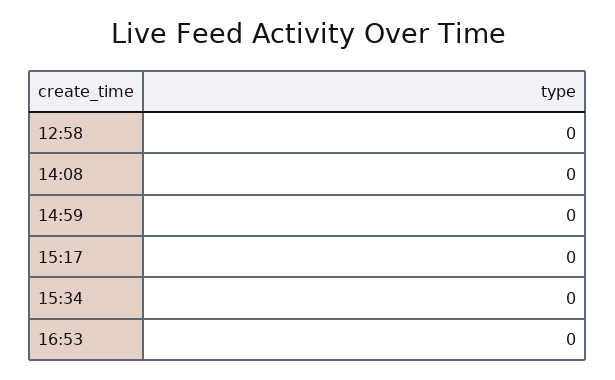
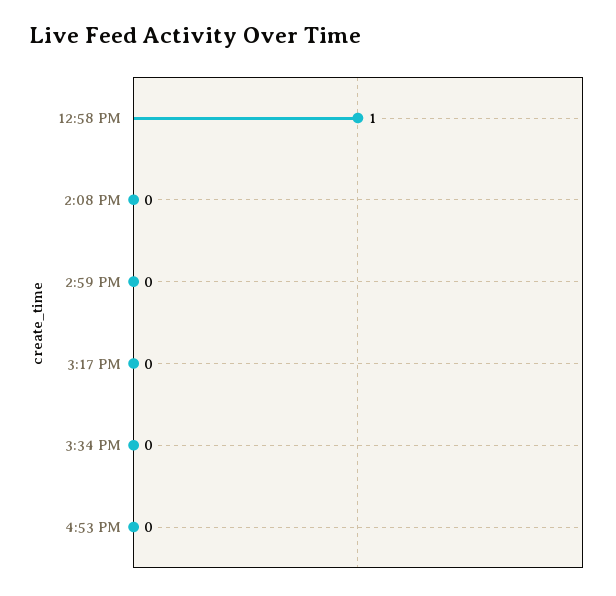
12:58: 0 -> 1

